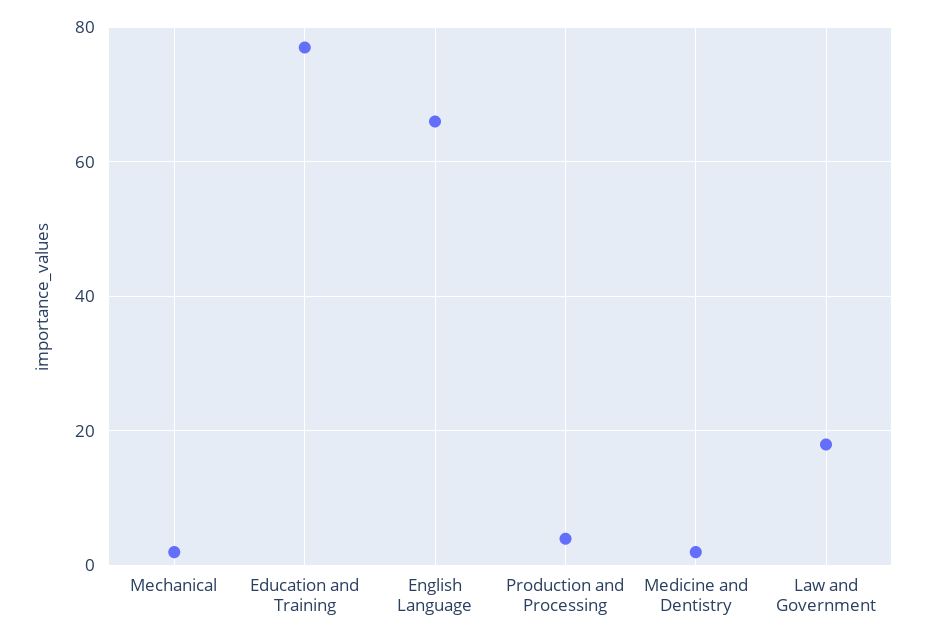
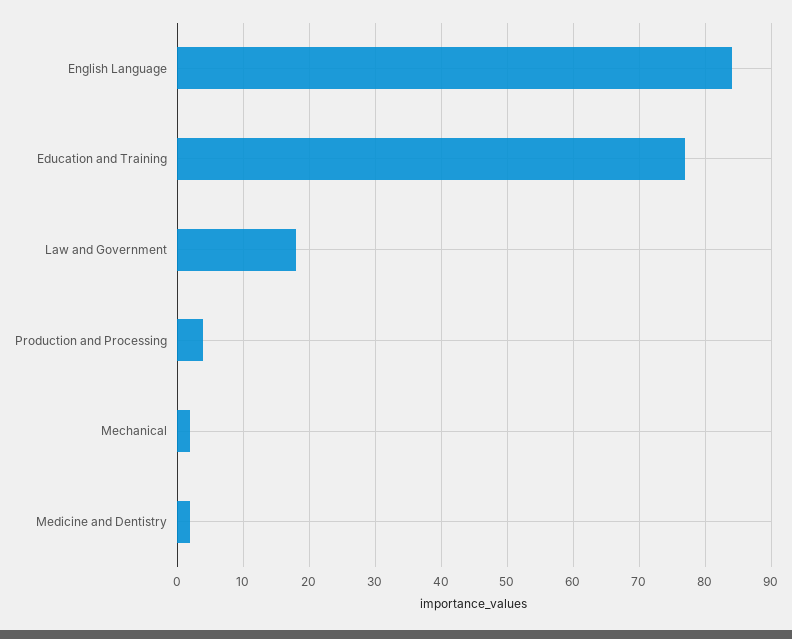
English Language: 65 -> 84

